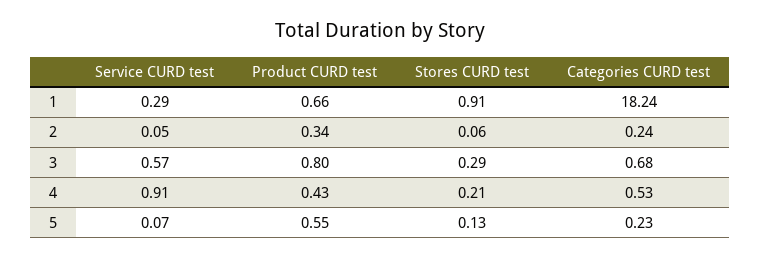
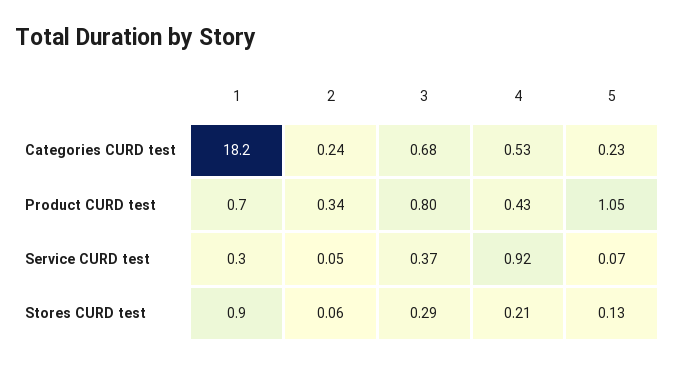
Service CURD test, 3: 0.57 -> 0.37
Service CURD test, 4: 0.91 -> 0.92
Product CURD test, 5: 0.55 -> 1.05

